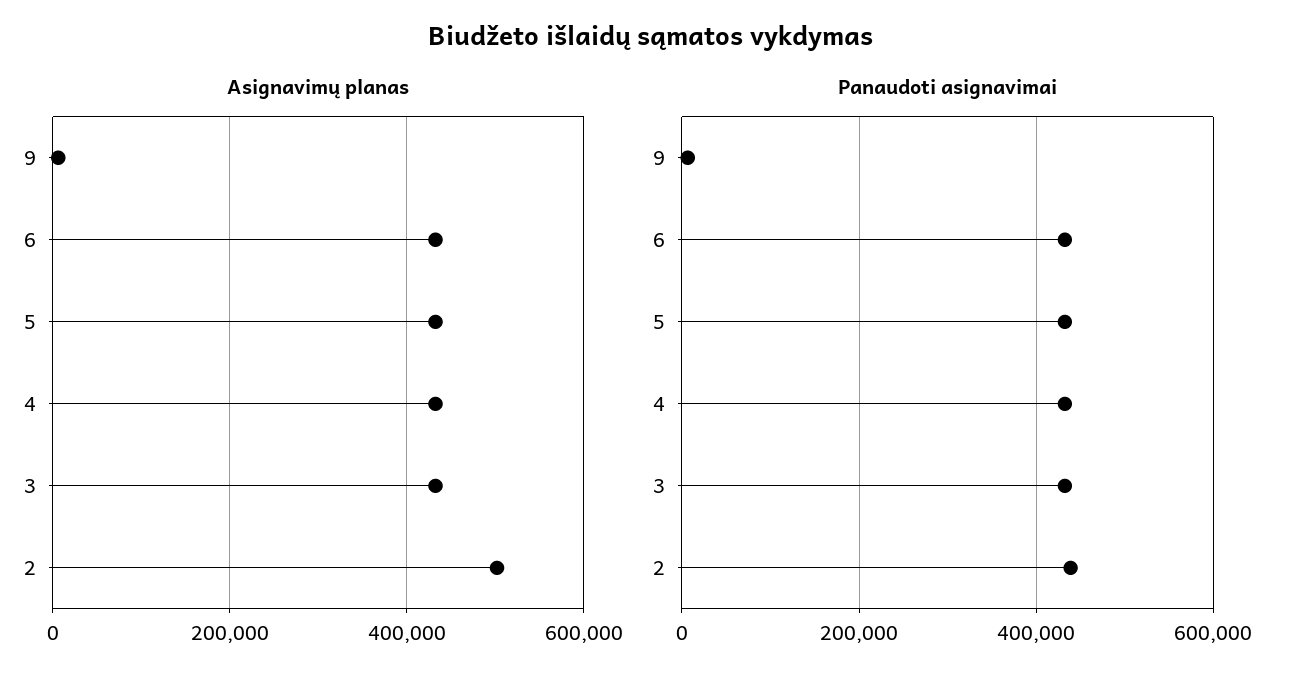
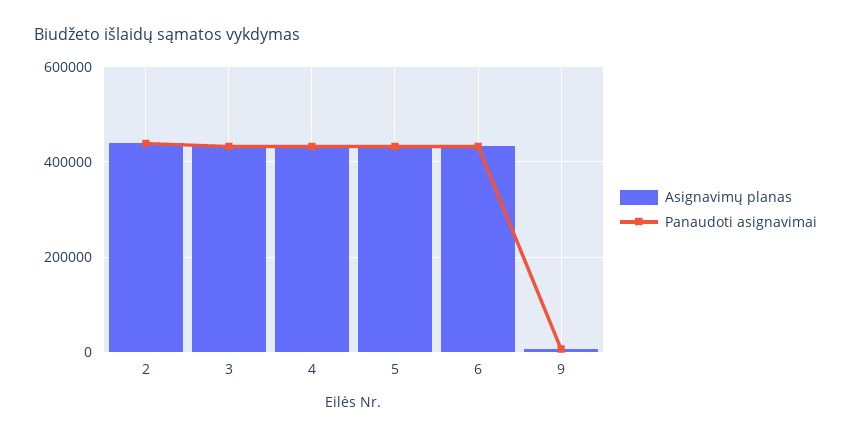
Asignavimų planas, 2: 500000 -> 440000

